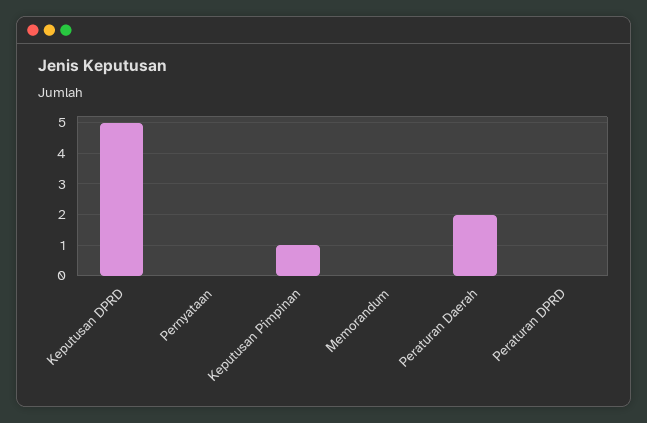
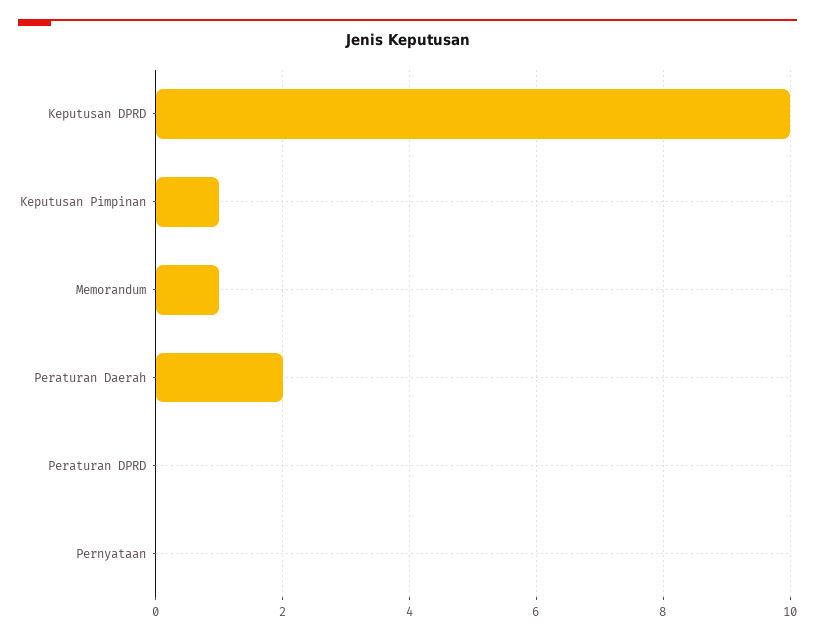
Keputusan DPRD: 5 -> 10
Memorandum: 0 -> 1

